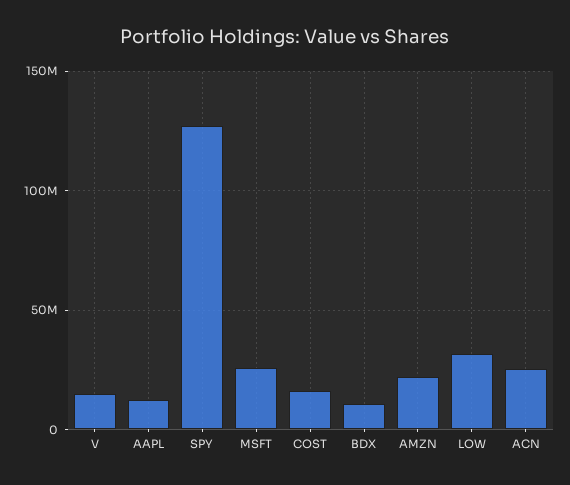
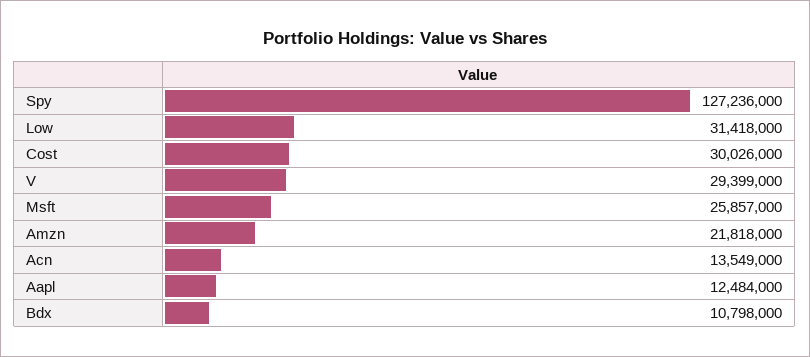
V: 15000000 -> 29399000
COST: 15000000 -> 30026000
ACN: 25000000 -> 13549000

